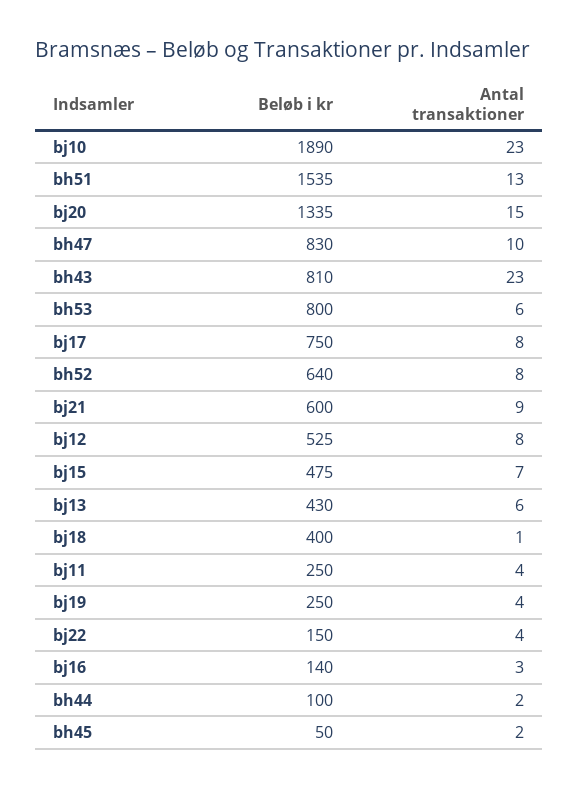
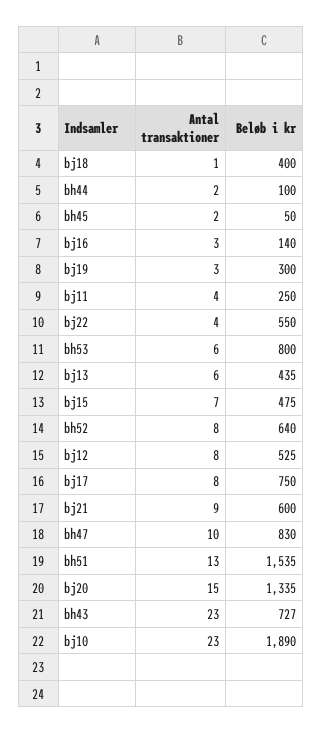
Beløb i kr, bh43: 810 -> 727
Beløb i kr, bj13: 430 -> 435
Beløb i kr, bj19: 250 -> 300
Antal transaktioner, bj19: 4 -> 3
Beløb i kr, bj22: 150 -> 550

